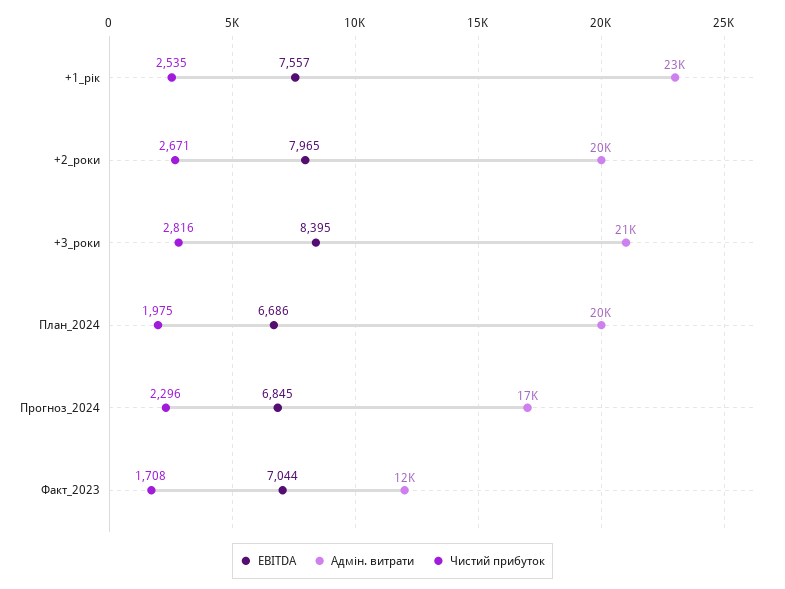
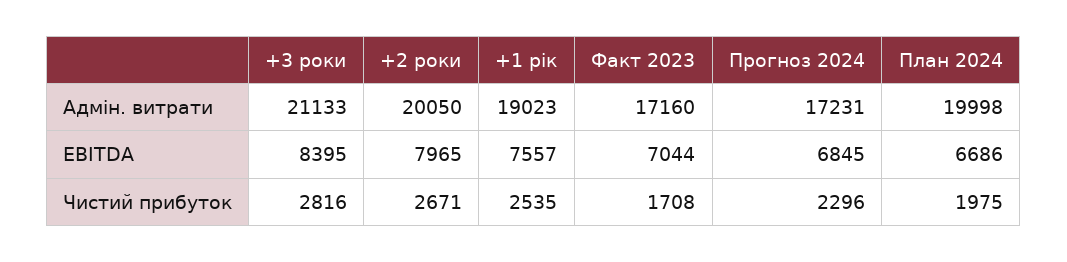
Адмін. витрати, +1_рік: 23000 -> 19023
Адмін. витрати, Факт_2023: 12000 -> 17160

